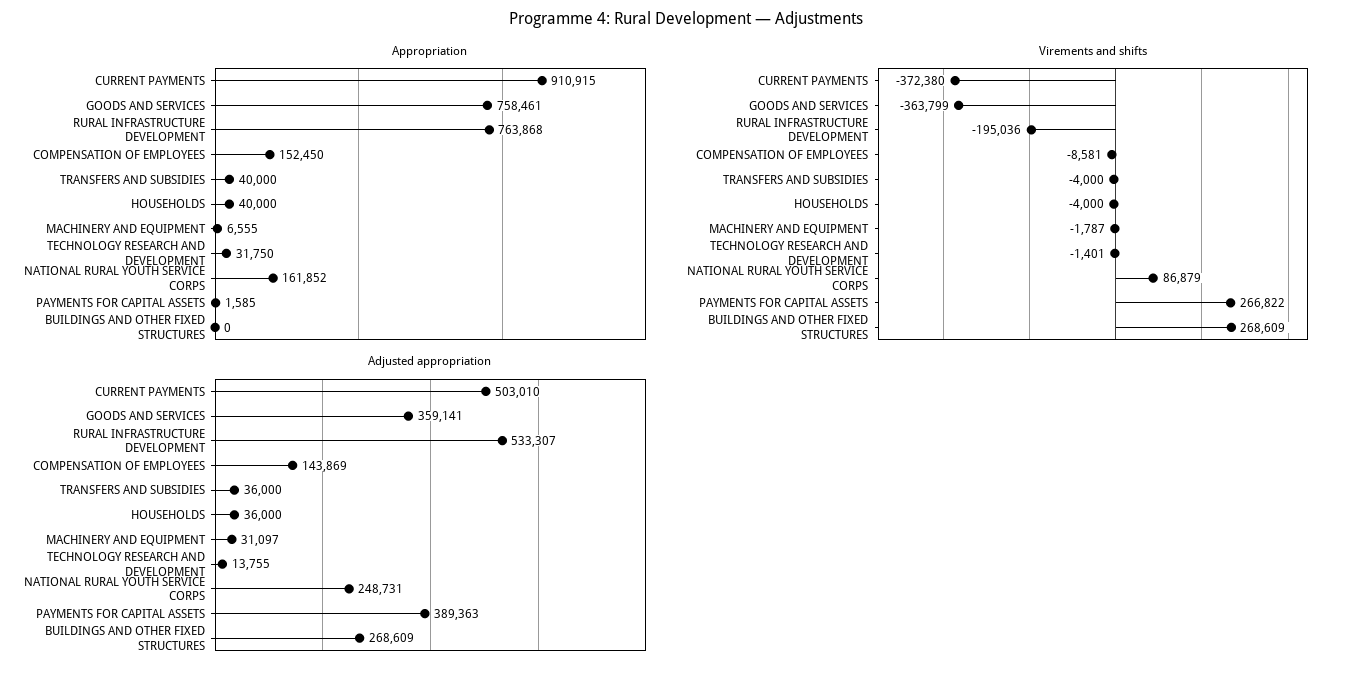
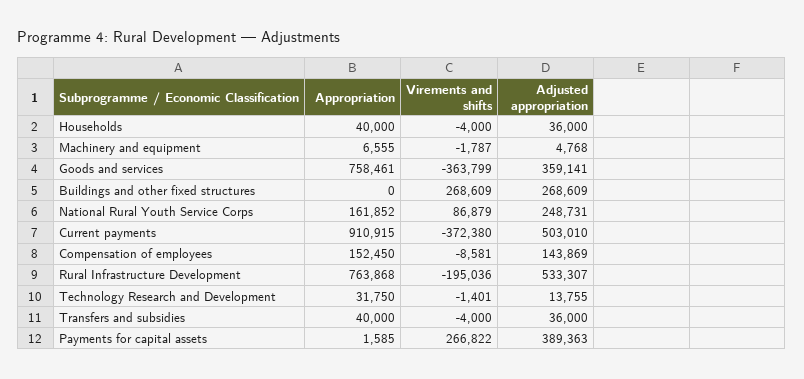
Adjusted appropriation, MACHINERY AND EQUIPMENT: 31097 -> 4768

